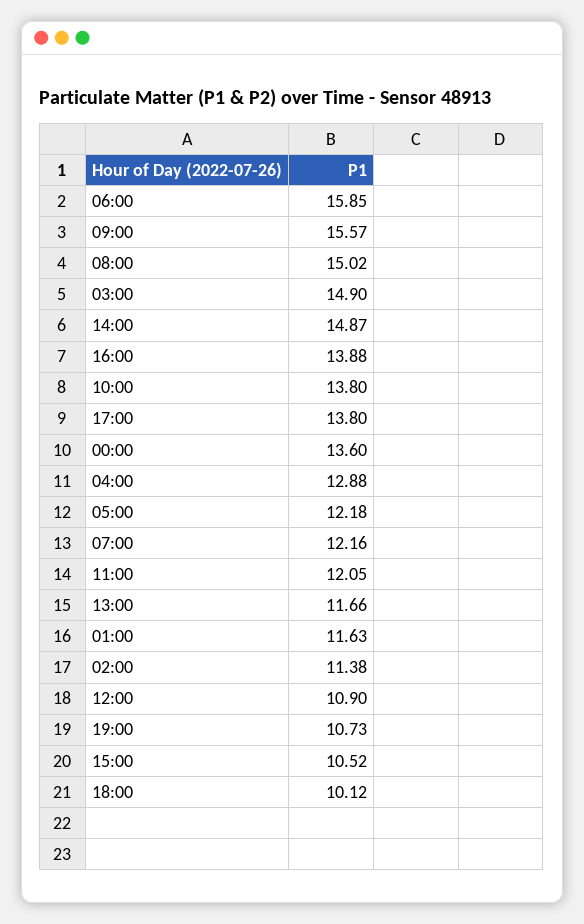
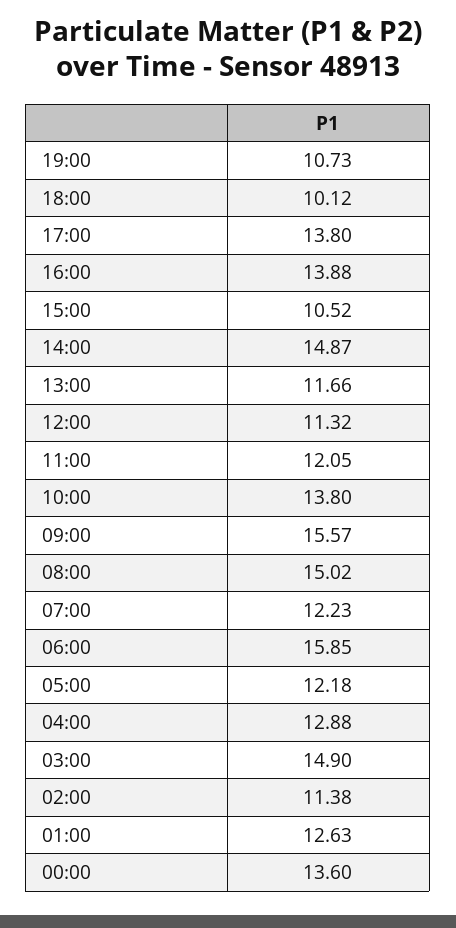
07:00: 12.16 -> 12.23
01:00: 11.63 -> 12.63
12:00: 10.9 -> 11.32

